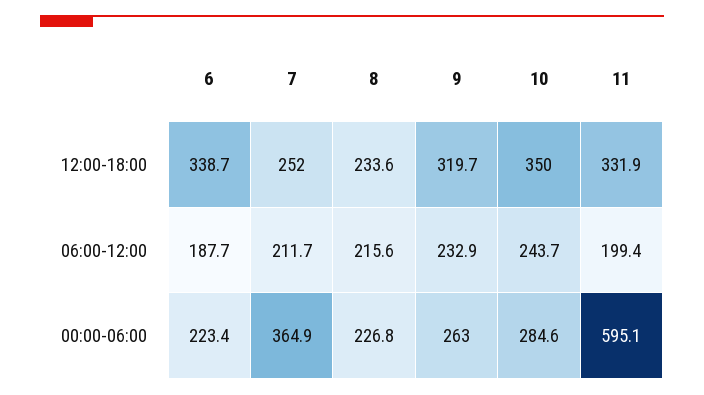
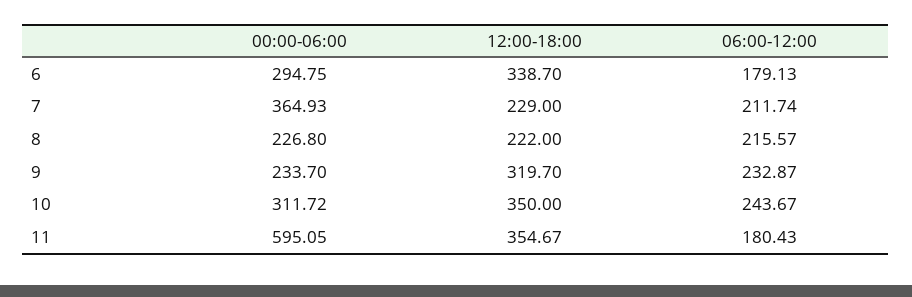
7, 12:00-18:00: 252 -> 229
8, 12:00-18:00: 233.6 -> 222
11, 12:00-18:00: 331.9 -> 354.67
6, 06:00-12:00: 187.7 -> 179.13
11, 06:00-12:00: 199.4 -> 180.43
6, 00:00-06:00: 223.4 -> 294.75
9, 00:00-06:00: 263 -> 233.7
10, 00:00-06:00: 284.6 -> 311.72

